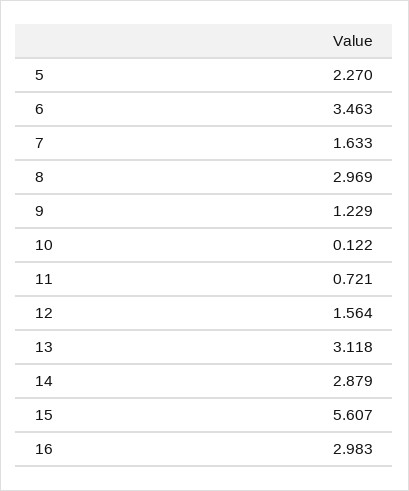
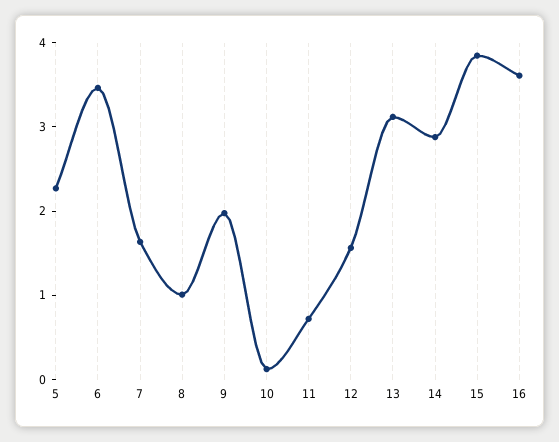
8: 2.969 -> 1
9: 1.229 -> 2
15: 5.607 -> 3.8
16: 2.983 -> 3.6

